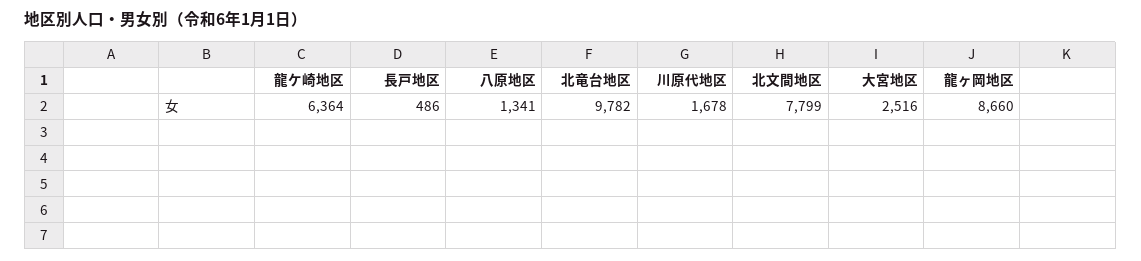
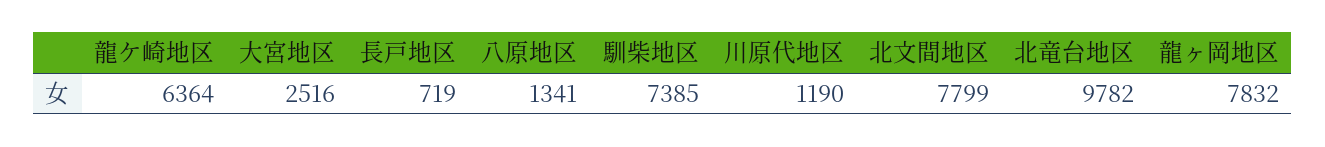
長戸地区: 486 -> 719
川原代地区: 1678 -> 1190
龍ヶ岡地区: 8660 -> 7832
馴柴地区: none -> 7385

